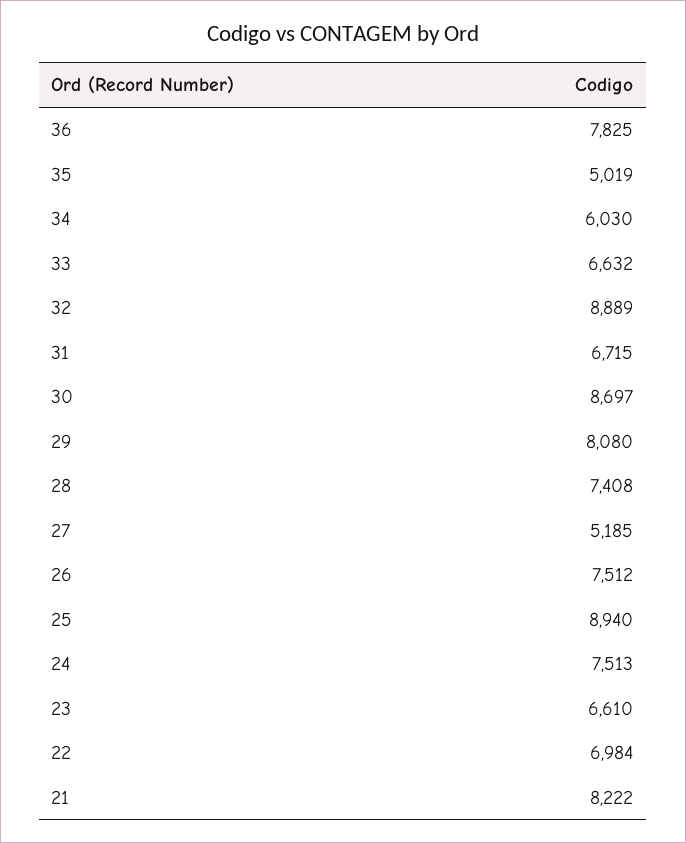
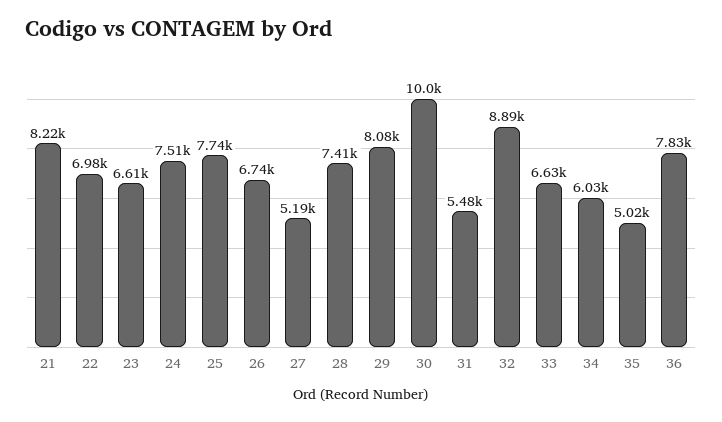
31: 6715 -> 5480
30: 8697 -> 10000
26: 7512 -> 6740
25: 8940 -> 7740

